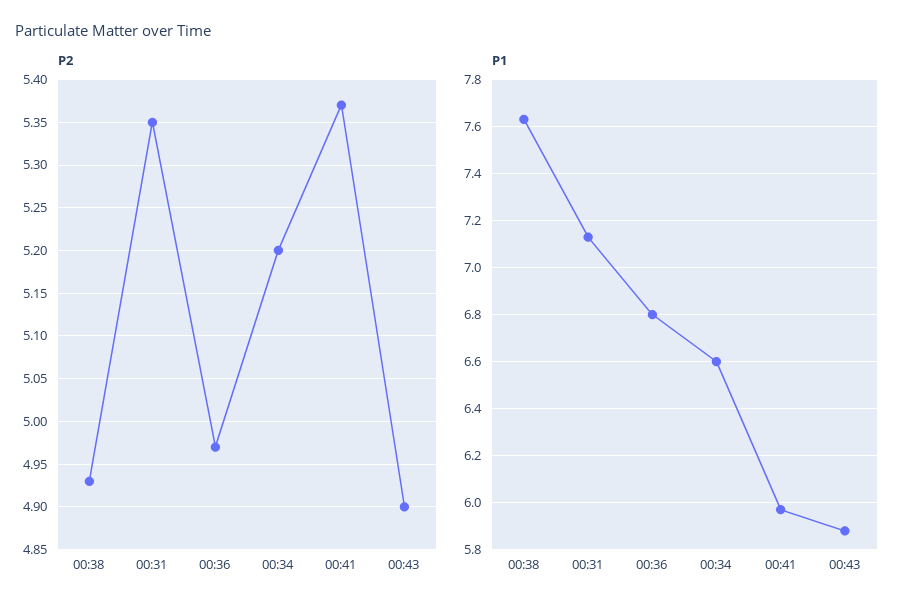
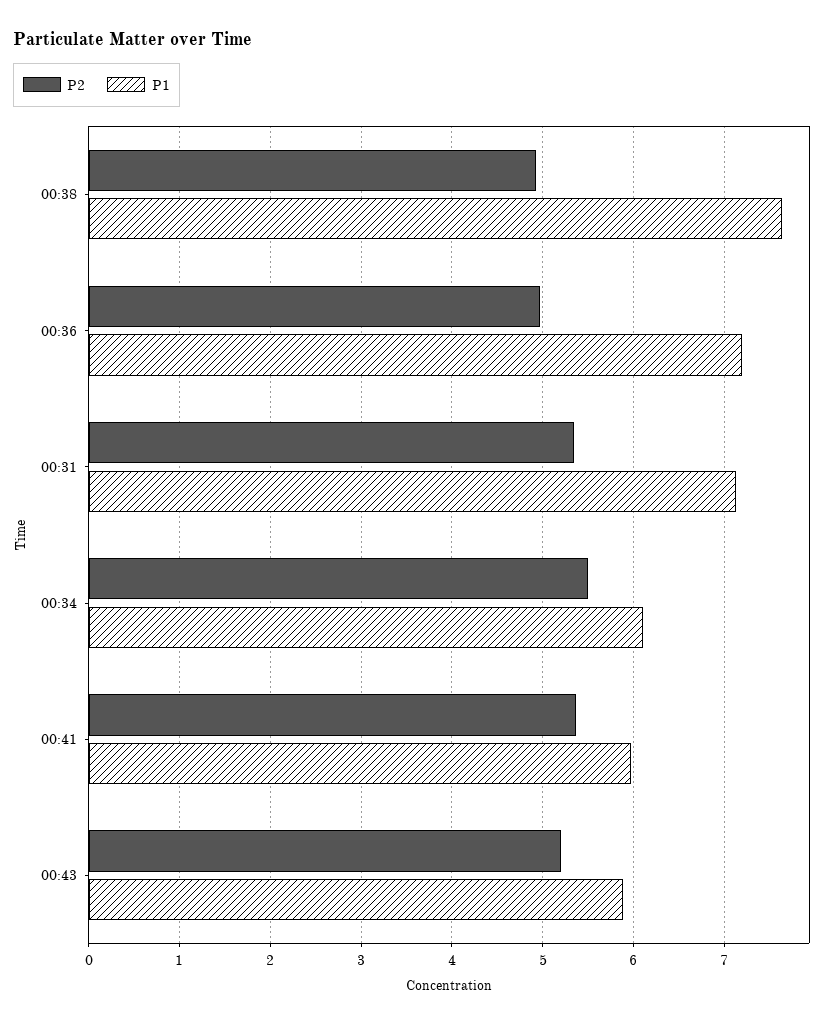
P2, 00:34: 5.2 -> 5.5
P2, 00:43: 4.9 -> 5.2
P1, 00:36: 6.8 -> 7.2
P1, 00:34: 6.6 -> 6.1

